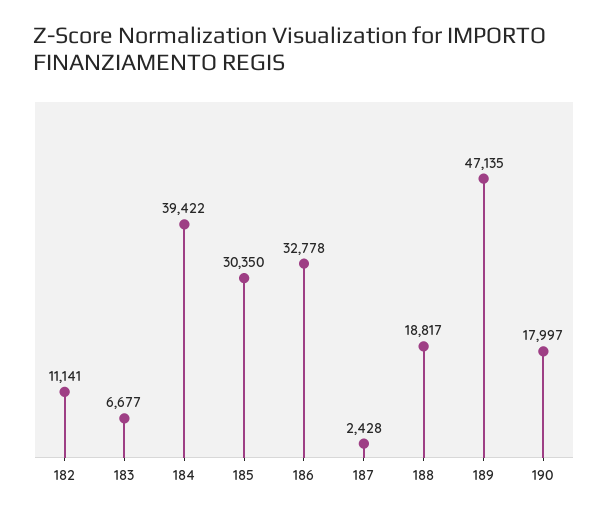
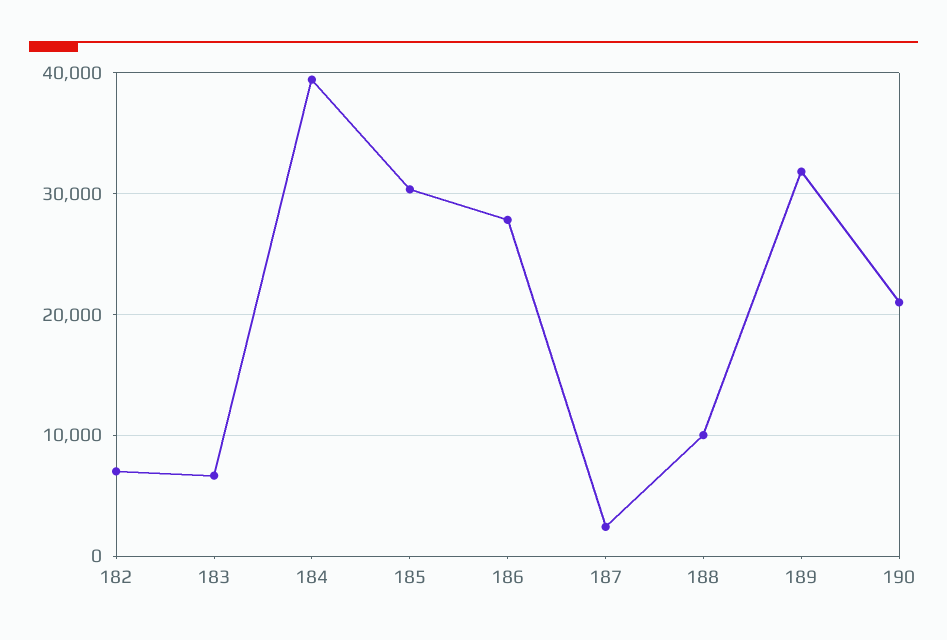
182: 11141 -> 7000
186: 32778 -> 28000
188: 18817 -> 10000
189: 47135 -> 32000
190: 17997 -> 21000

